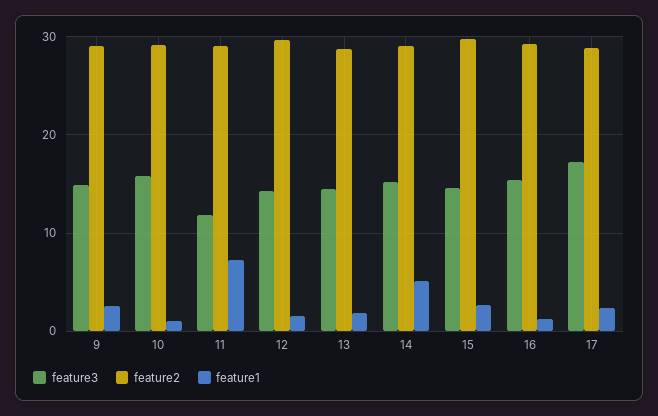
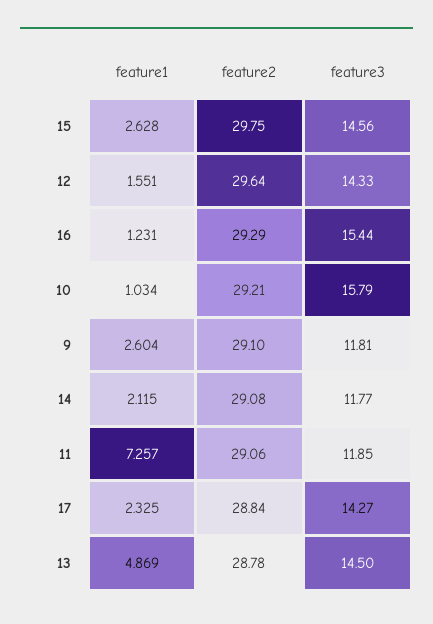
feature3, 9: 15 -> 11.81
feature1, 13: 2 -> 4.869
feature3, 14: 15 -> 11.77
feature1, 14: 5 -> 2.115
feature3, 17: 17 -> 14.27

